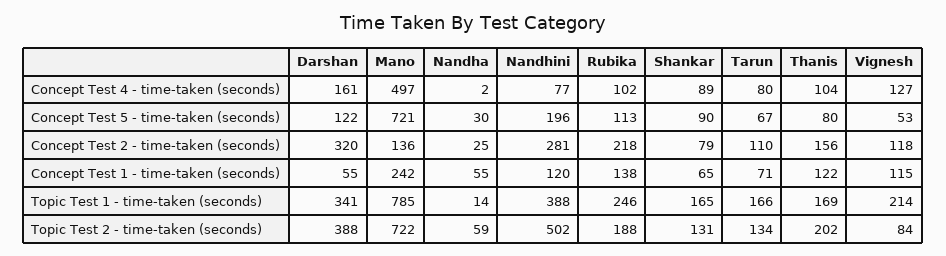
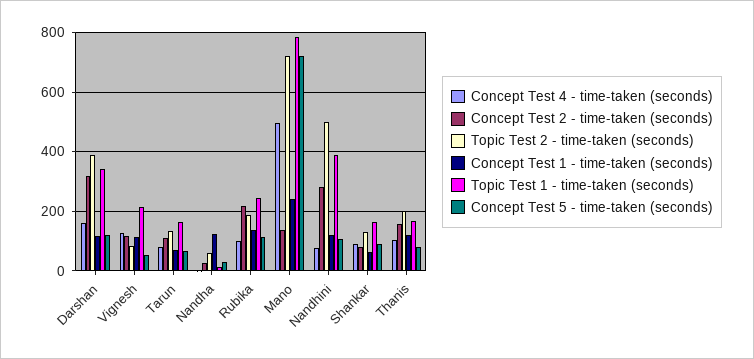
Concept Test 5 - time-taken (seconds), Nandhini: 196 -> 100
Concept Test 1 - time-taken (seconds), Darshan: 55 -> 125
Concept Test 1 - time-taken (seconds), Nandha: 55 -> 125

